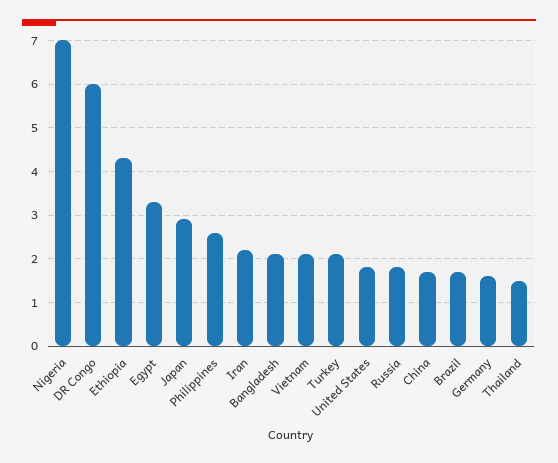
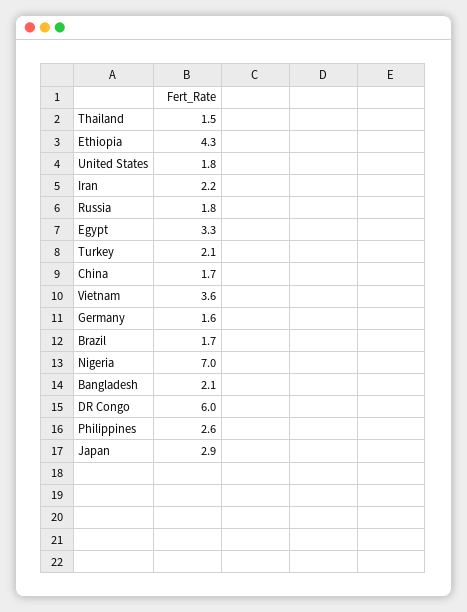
Vietnam: 2 -> 3.6

